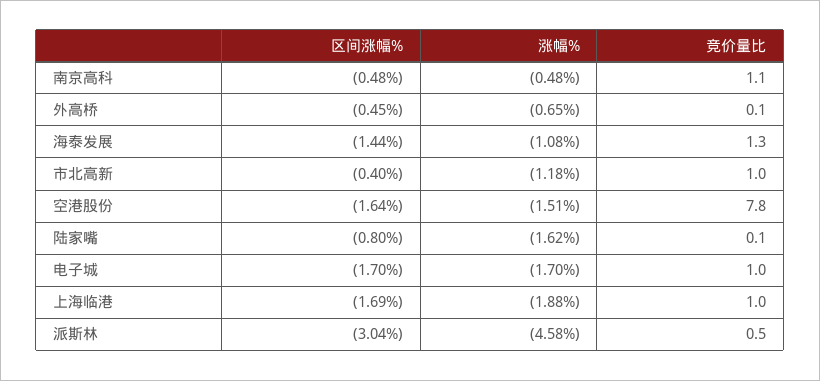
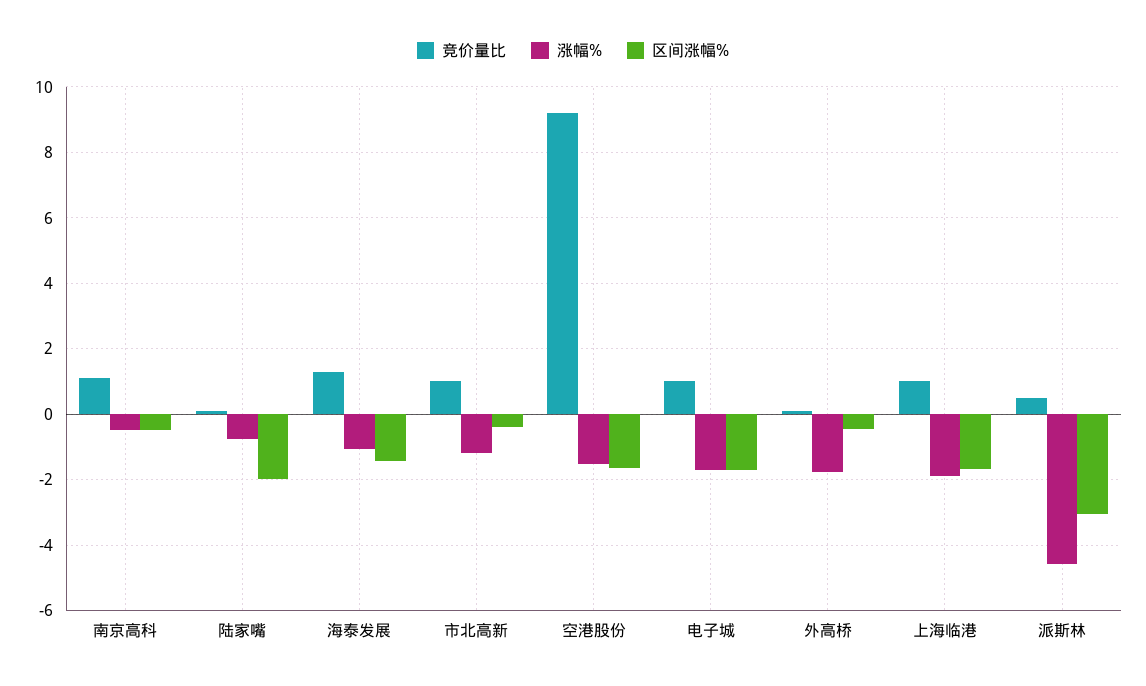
涨幅%, 外高桥: -0.65 -> -1.8
竞价量比, 空港股份: 7.8 -> 9.2
区间涨幅%, 陆家嘴: -0.8 -> -2
涨幅%, 陆家嘴: -1.62 -> -0.8

